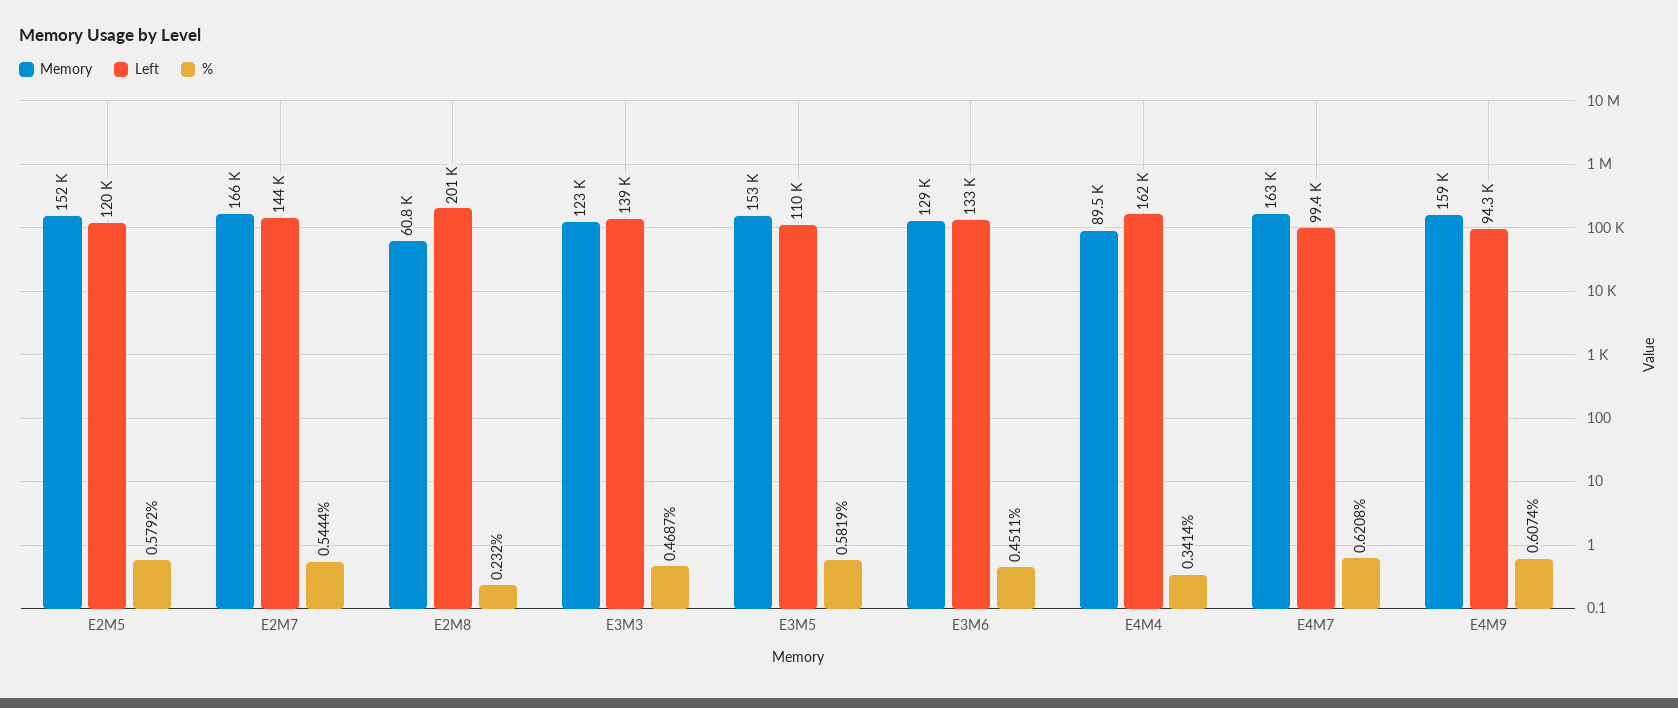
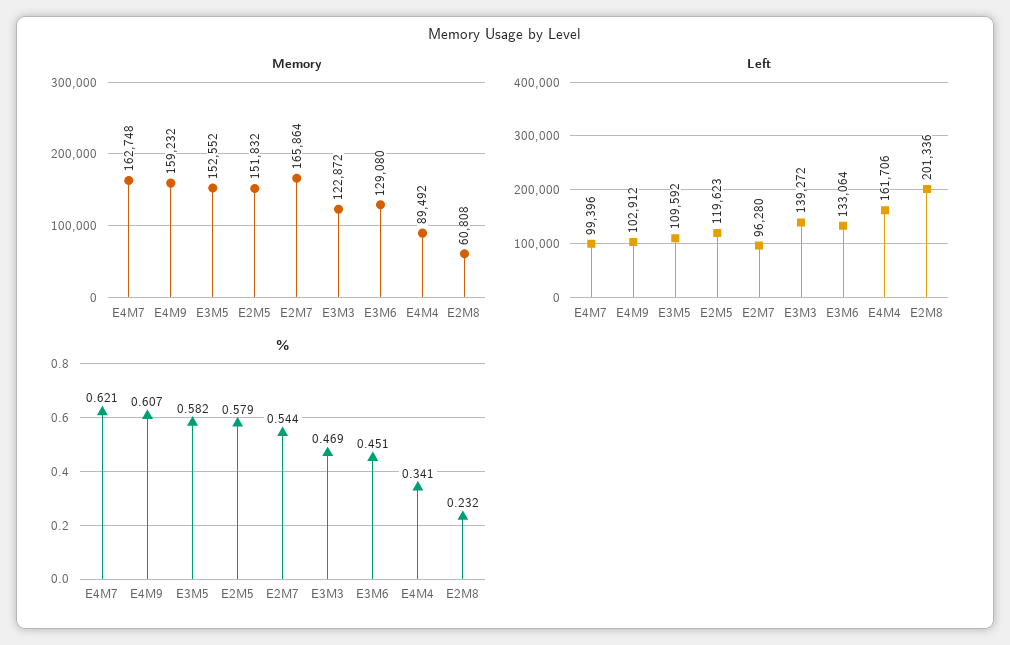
Left, E2M7: 144000 -> 96280
Left, E4M9: 94300 -> 102912

